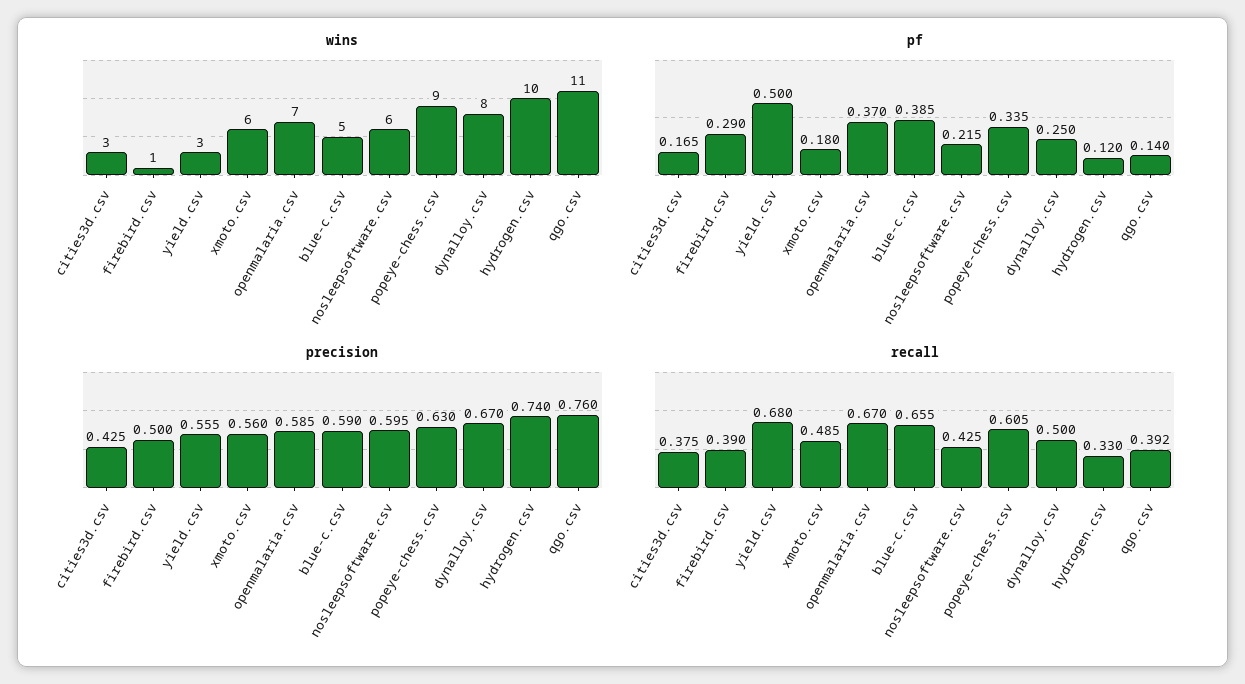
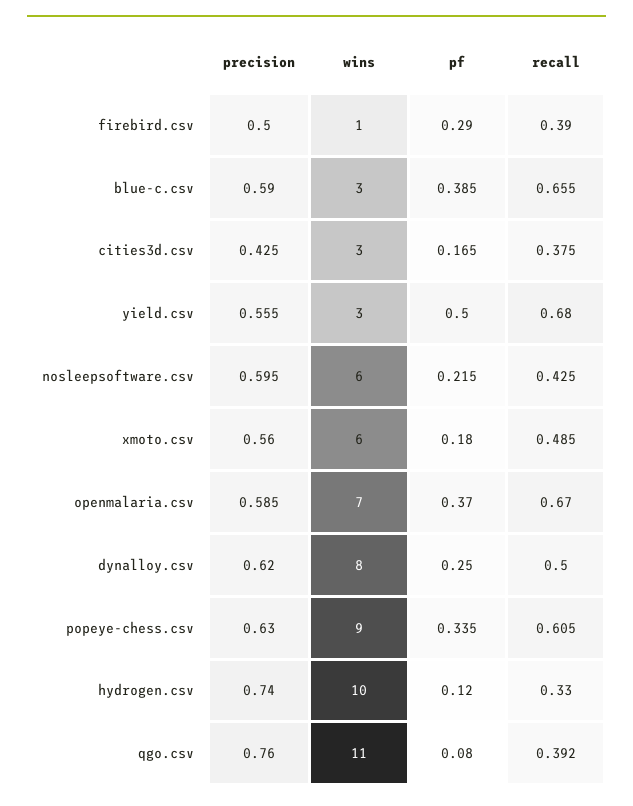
wins, blue-c.csv: 5 -> 3
pf, qgo.csv: 0.14 -> 0.08
precision, dynalloy.csv: 0.67 -> 0.62

